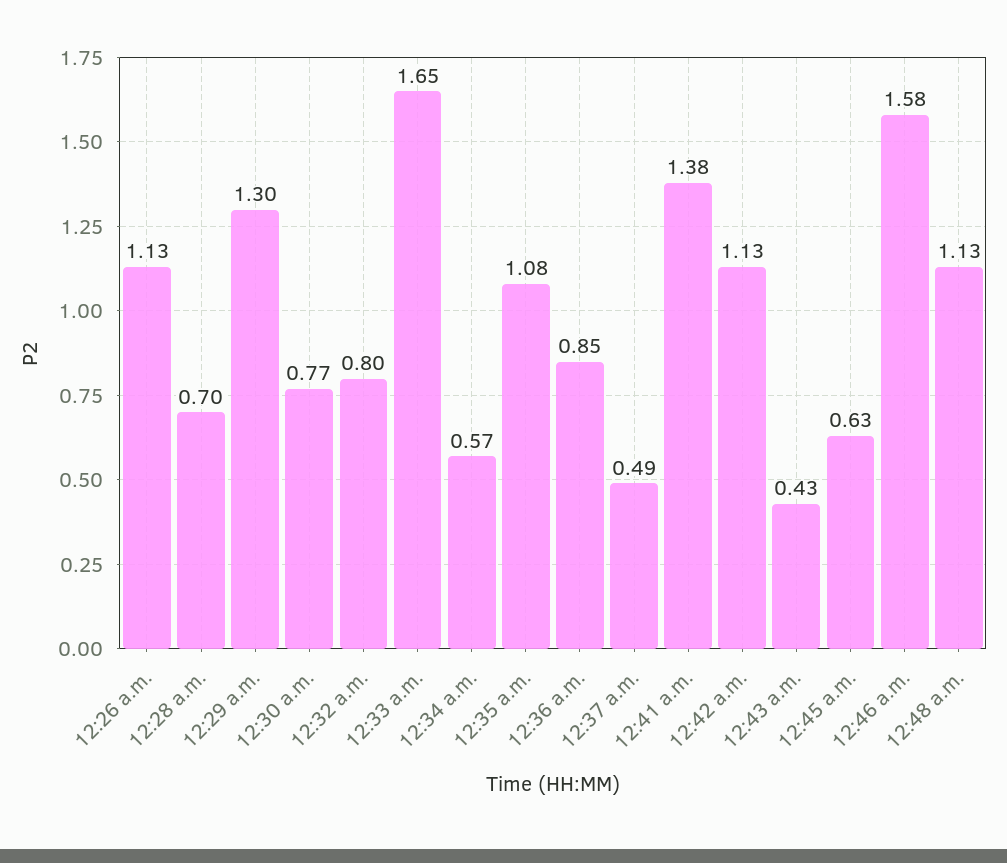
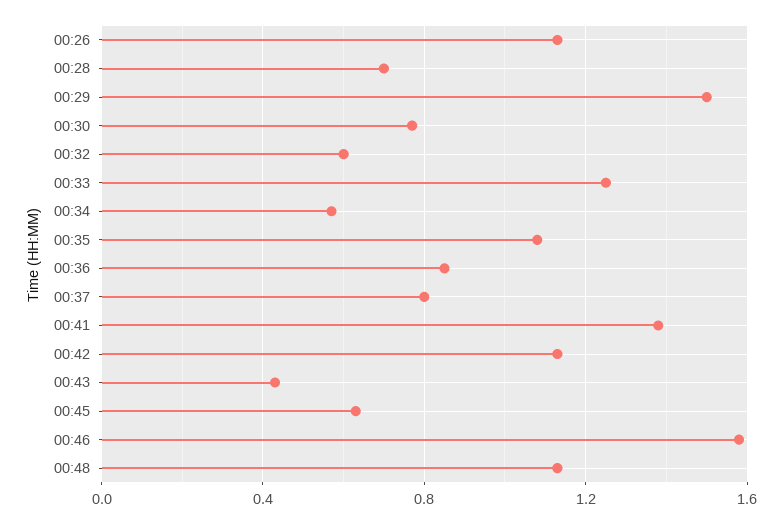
12:29 a.m.: 1.3 -> 1.5
12:32 a.m.: 0.8 -> 0.6
12:33 a.m.: 1.65 -> 1.25
12:37 a.m.: 0.49 -> 0.8

